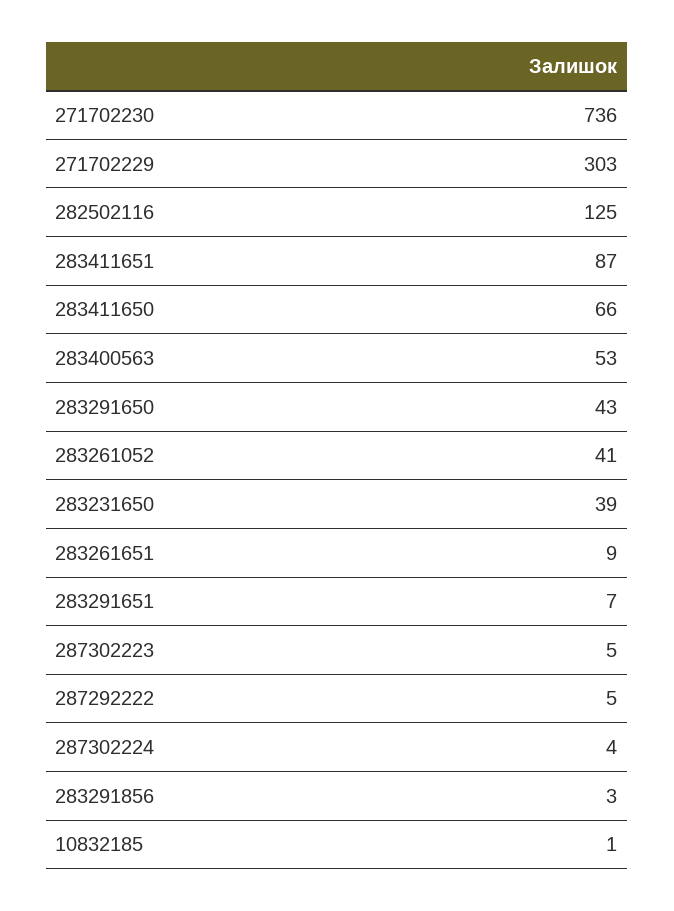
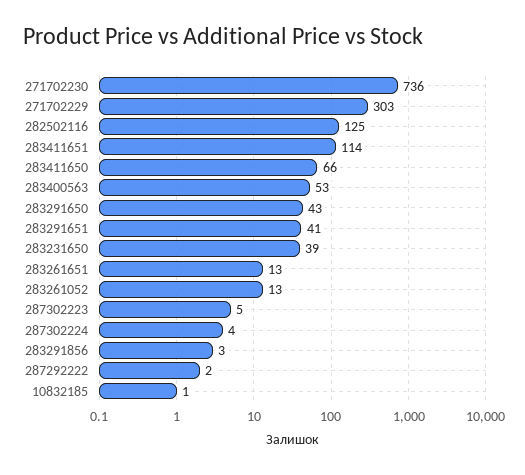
283411651: 87 -> 114
283261052: 41 -> 13
283261651: 9 -> 13
283291651: 7 -> 41
287292222: 5 -> 2

